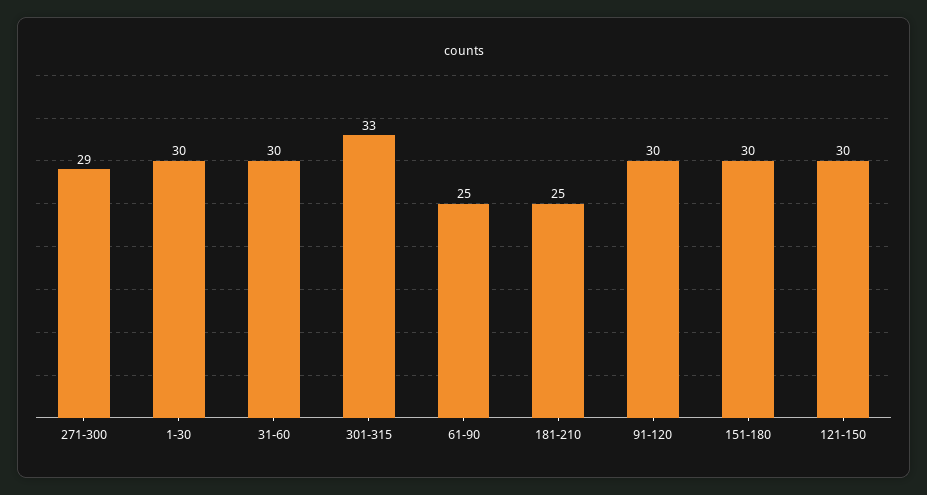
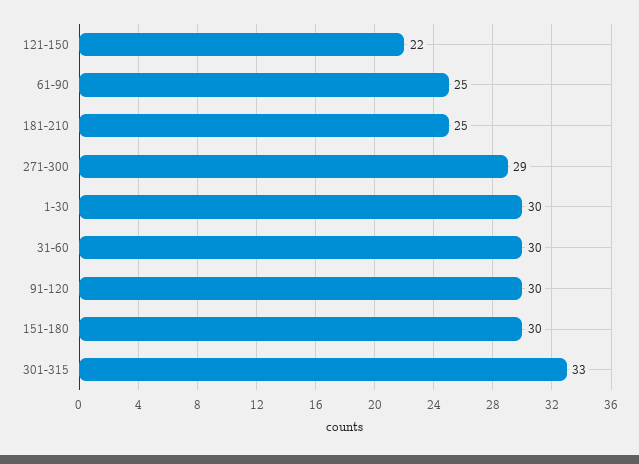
121-150: 30 -> 22

